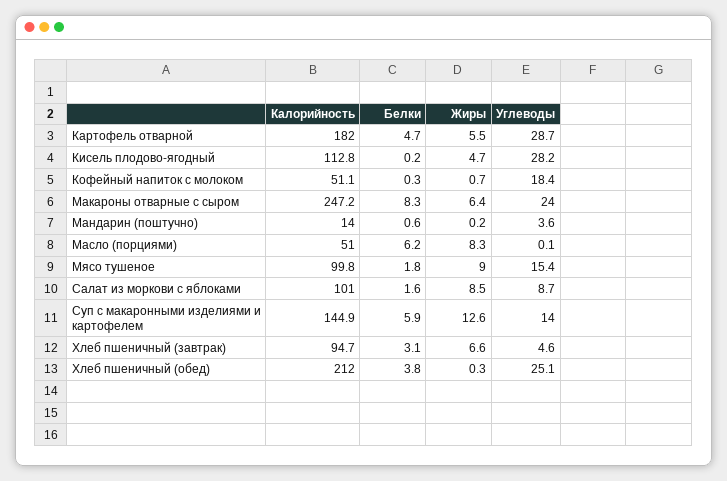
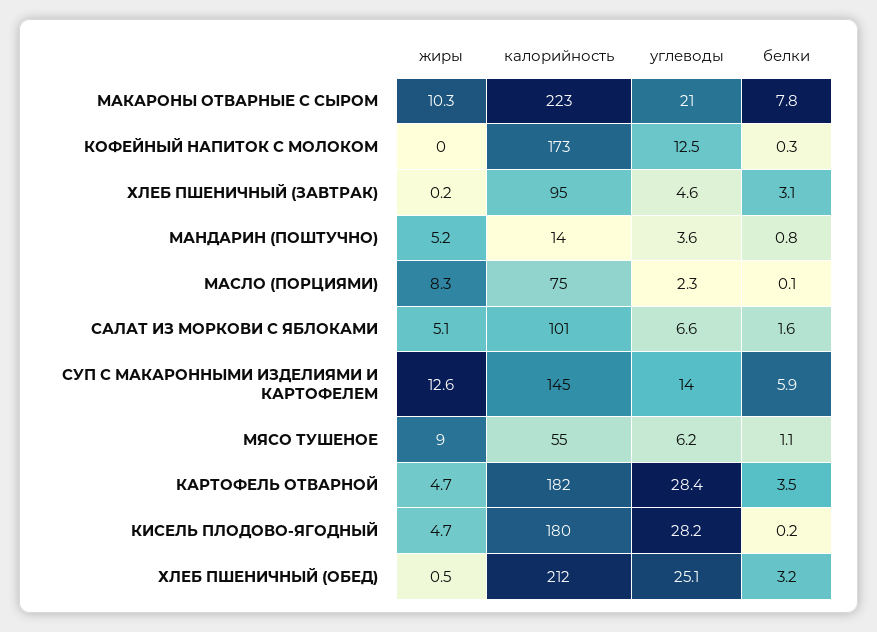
Белки, Картофель отварной: 4.7 -> 3.5
Жиры, Картофель отварной: 5.5 -> 4.7
Углеводы, Картофель отварной: 28.7 -> 28.4
Калорийность, Кисель плодово-ягодный: 112.8 -> 180
Калорийность, Кофейный напиток с молоком: 51.1 -> 173
Жиры, Кофейный напиток с молоком: 0.7 -> 0
Углеводы, Кофейный напиток с молоком: 18.4 -> 12.5
Калорийность, Макароны отварные с сыром: 247.2 -> 223
Белки, Макароны отварные с сыром: 8.3 -> 7.8
Жиры, Макароны отварные с сыром: 6.4 -> 10.3
Углеводы, Макароны отварные с сыром: 24 -> 21
Белки, Мандарин (поштучно): 0.6 -> 0.8
Жиры, Мандарин (поштучно): 0.2 -> 5.2
Калорийность, Масло (порциями): 51 -> 75
Белки, Масло (порциями): 6.2 -> 0.1
Углеводы, Масло (порциями): 0.1 -> 2.3
Калорийность, Мясо тушеное: 99.8 -> 55
Белки, Мясо тушеное: 1.8 -> 1.1
Углеводы, Мясо тушеное: 15.4 -> 6.2
Жиры, Салат из моркови с яблоками: 8.5 -> 5.1
Углеводы, Салат из моркови с яблоками: 8.7 -> 6.6
Жиры, Хлеб пшеничный (завтрак): 6.6 -> 0.2
Белки, Хлеб пшеничный (обед): 3.8 -> 3.2
Жиры, Хлеб пшеничный (обед): 0.3 -> 0.5

